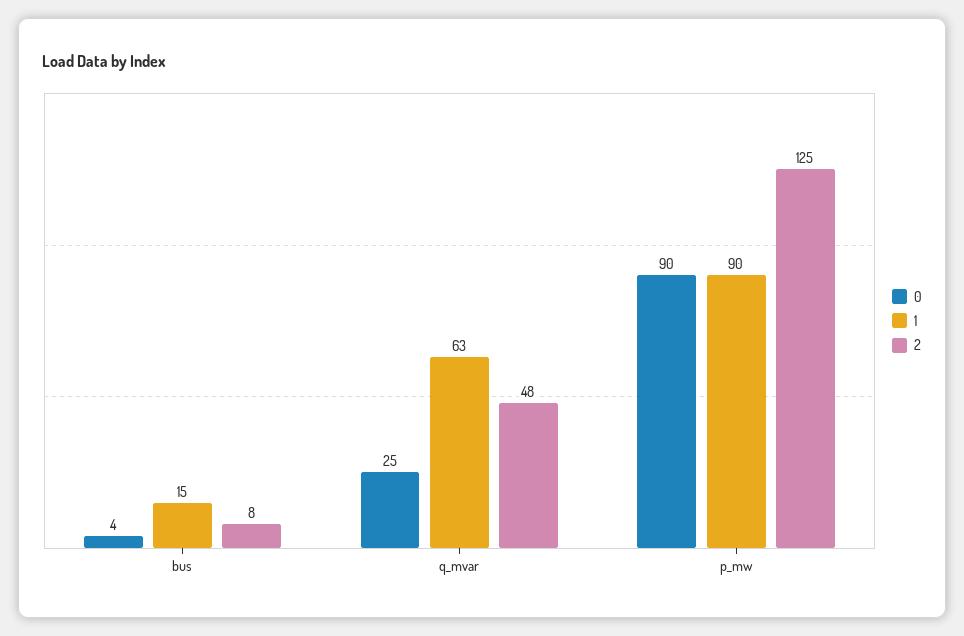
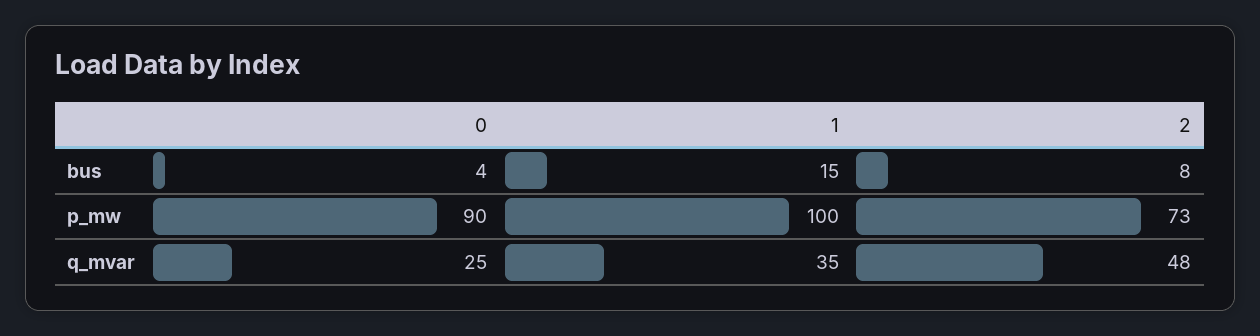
1, q_mvar: 63 -> 35
1, p_mw: 90 -> 100
2, p_mw: 125 -> 73

